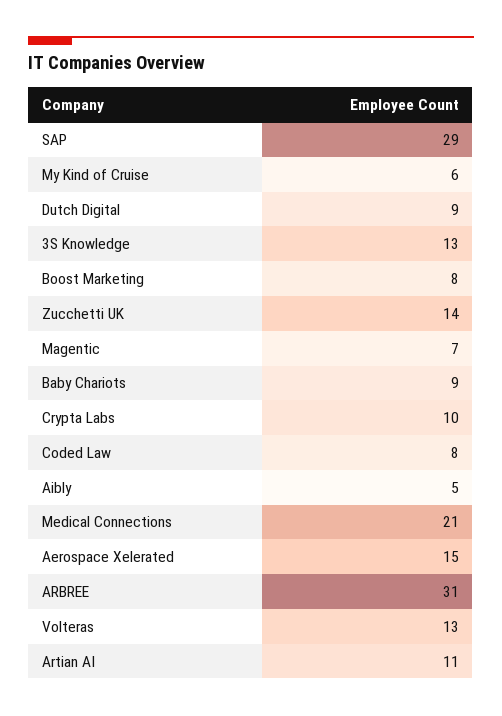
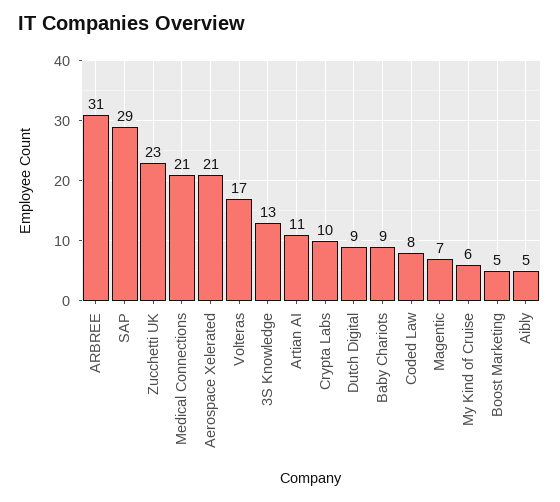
Boost Marketing: 8 -> 5
Zucchetti UK: 14 -> 23
Aerospace Xelerated: 15 -> 21
Volteras: 13 -> 17

